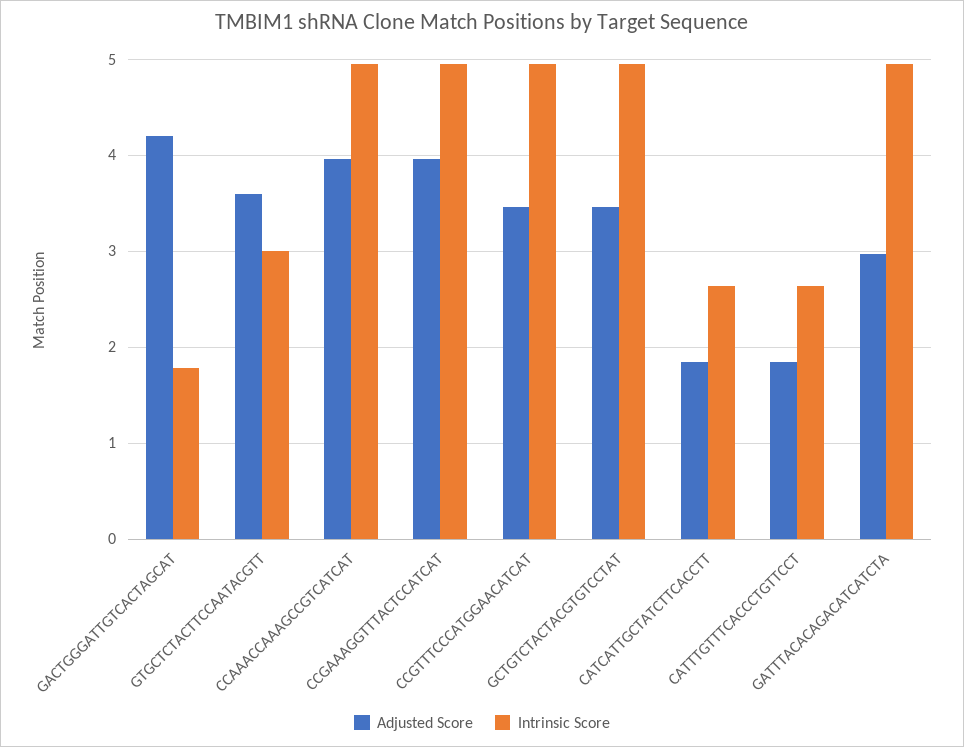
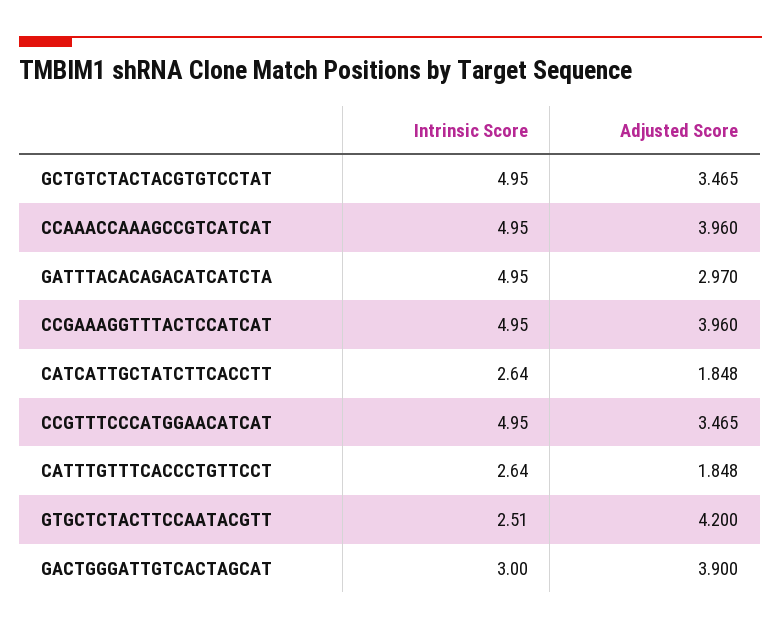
Adjusted Score, GACTGGGATTGTCACTAGCAT: 4.2 -> 3.9
Intrinsic Score, GACTGGGATTGTCACTAGCAT: 1.8 -> 3
Adjusted Score, GTGCTCTACTTCCAATACGTT: 3.6 -> 4.2
Intrinsic Score, GTGCTCTACTTCCAATACGTT: 3 -> 2.51

